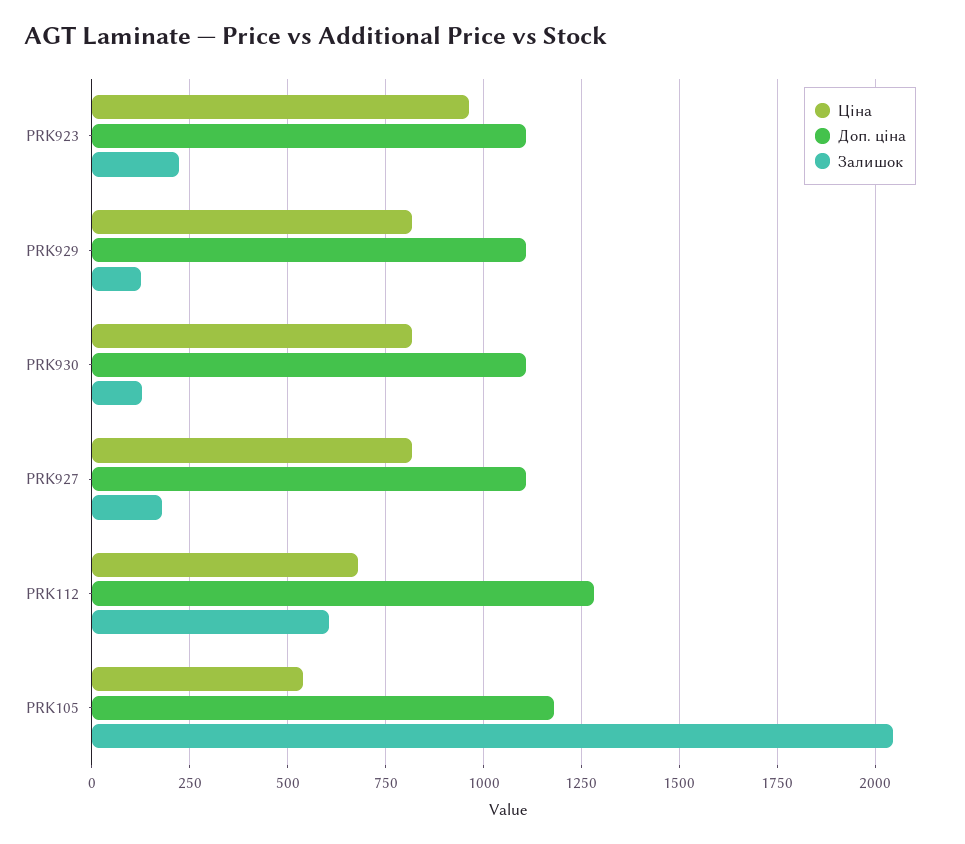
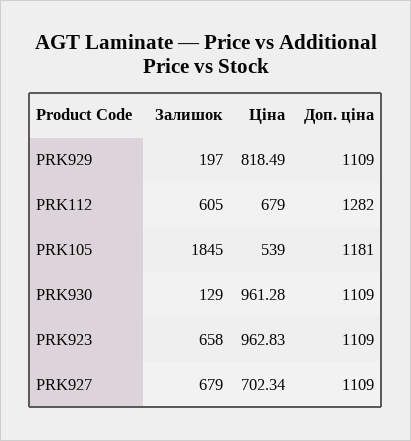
Залишок, PRK923: 225 -> 658
Залишок, PRK929: 125 -> 197
Ціна, PRK930: 825 -> 961.28
Ціна, PRK927: 825 -> 702.34
Залишок, PRK927: 175 -> 679
Залишок, PRK105: 2050 -> 1845

